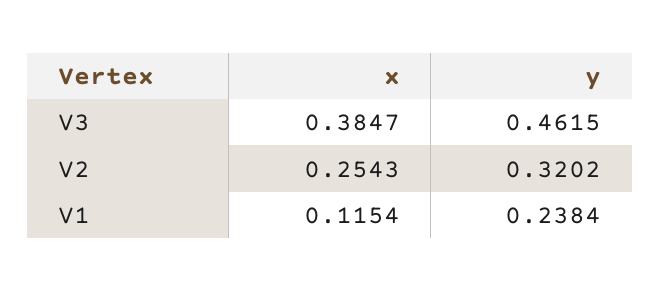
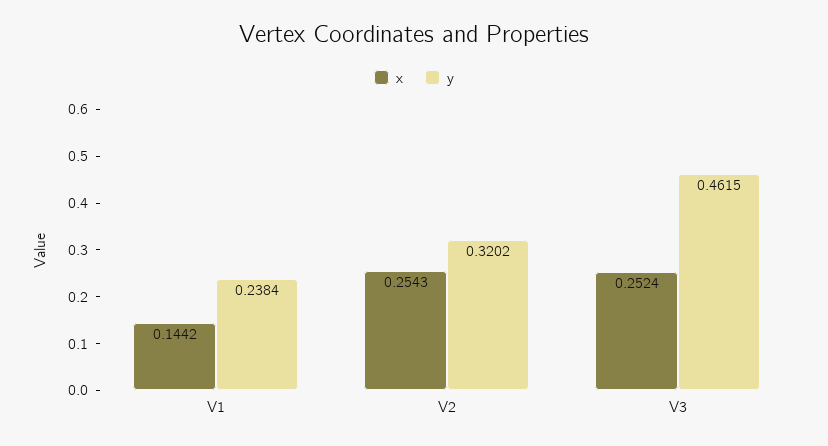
x, V3: 0.3847 -> 0.2524
x, V1: 0.1154 -> 0.1442

